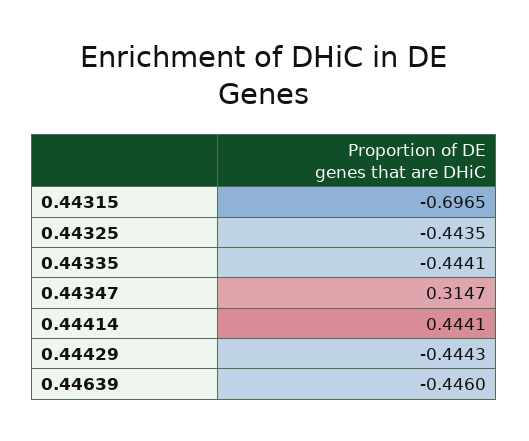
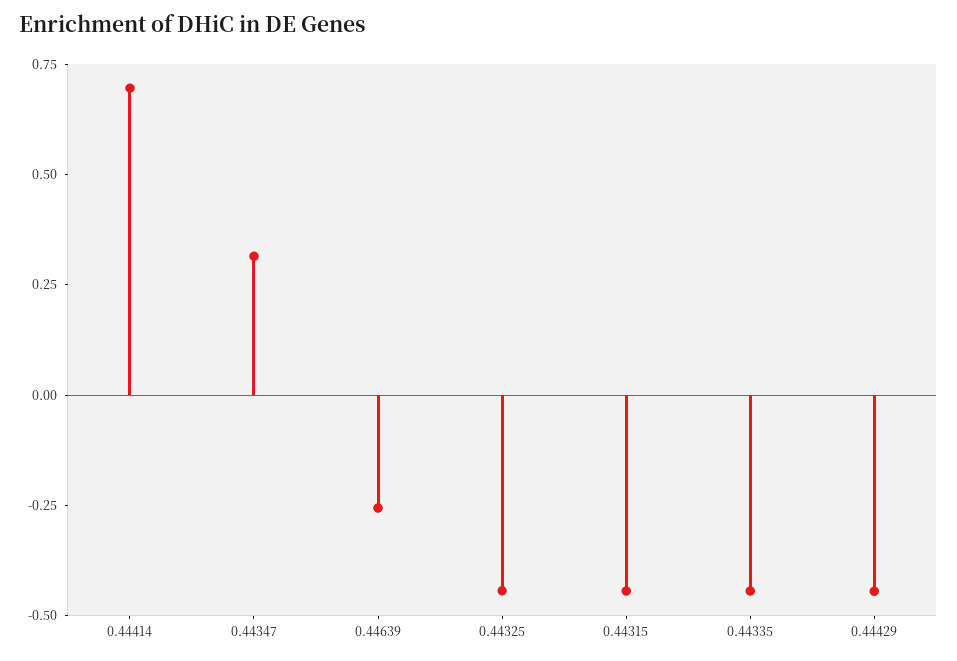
0.44315: -0.6965 -> -0.45
0.44414: 0.4441 -> 0.7
0.44639: -0.446 -> -0.25

